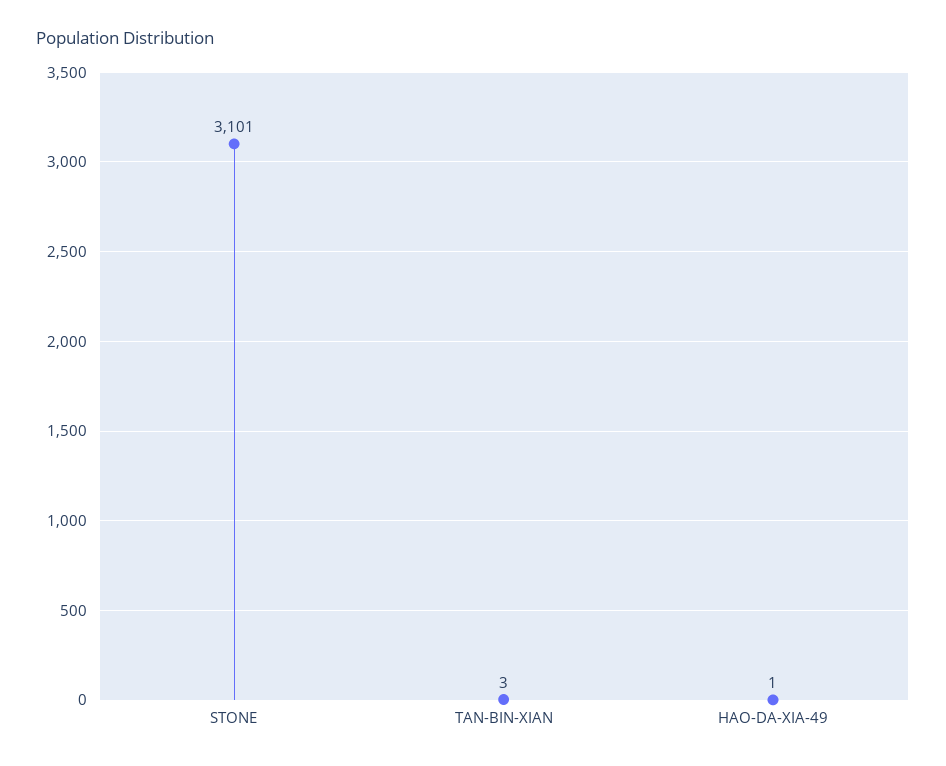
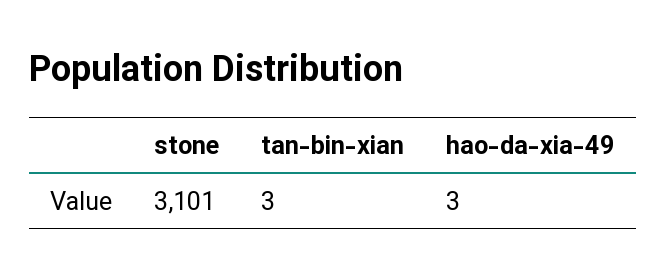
HAO-DA-XIA-49: 1 -> 3

